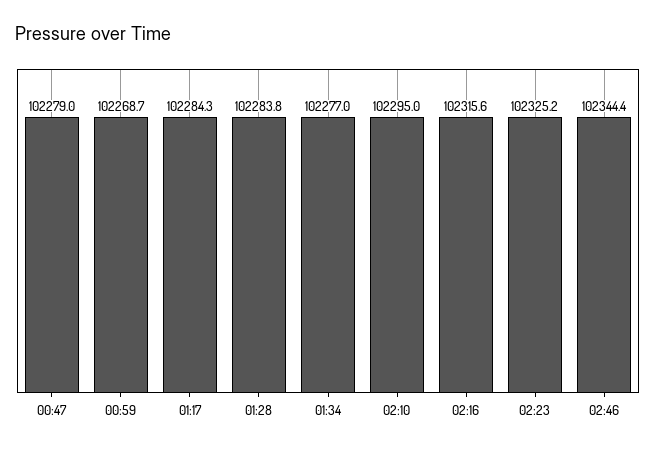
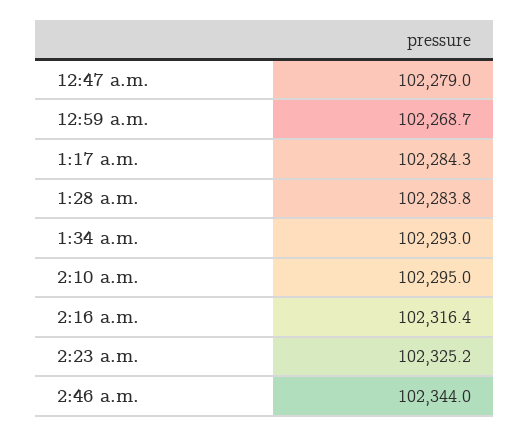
01:34: 102277 -> 102293
02:16: 102315.6 -> 102316.4
02:46: 102344.4 -> 102344

